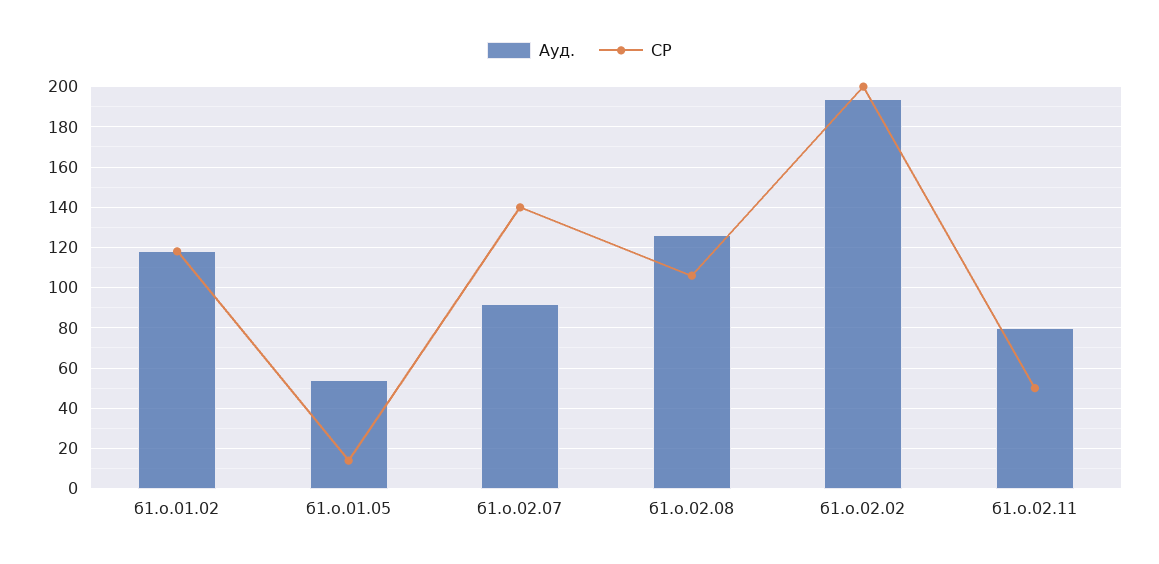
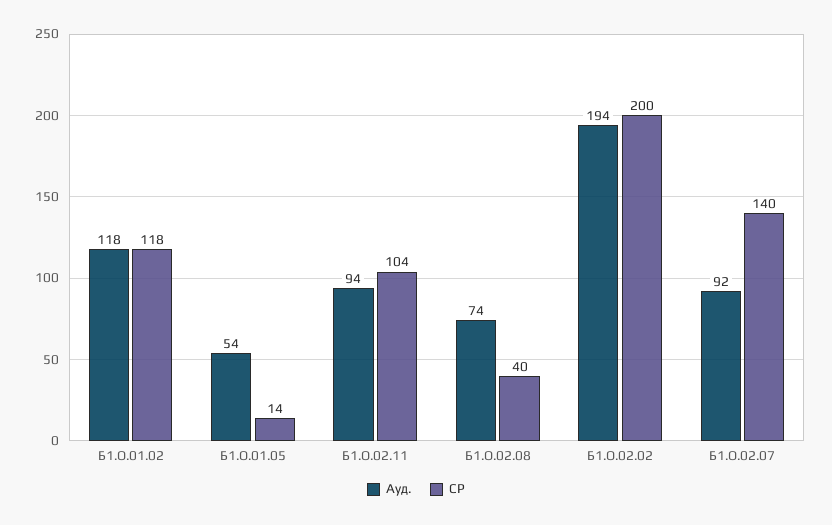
Ауд., б1.о.02.08: 125 -> 74
СР, б1.о.02.08: 105 -> 40
Ауд., б1.о.02.11: 80 -> 94
СР, б1.о.02.11: 50 -> 104

